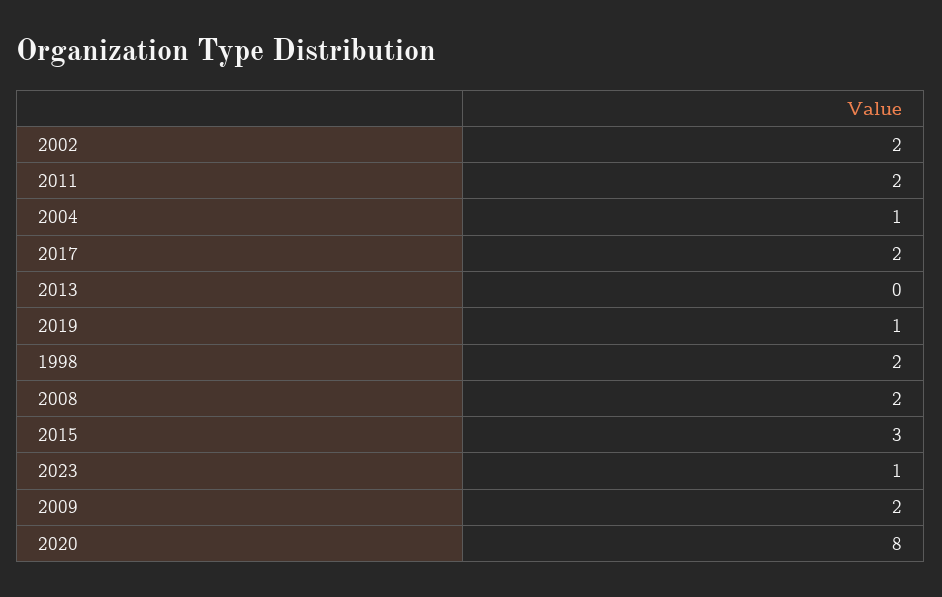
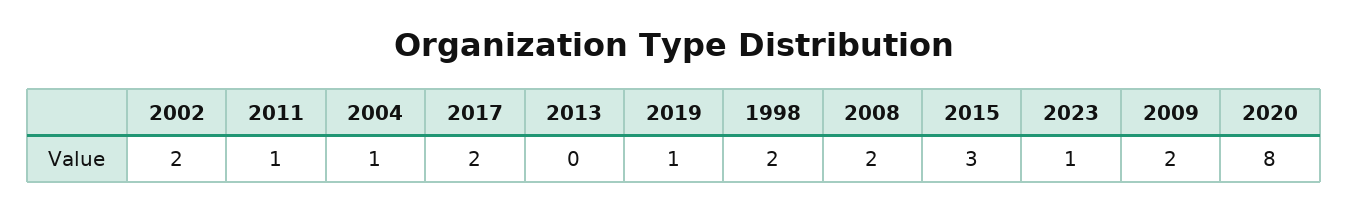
2011: 2 -> 1

